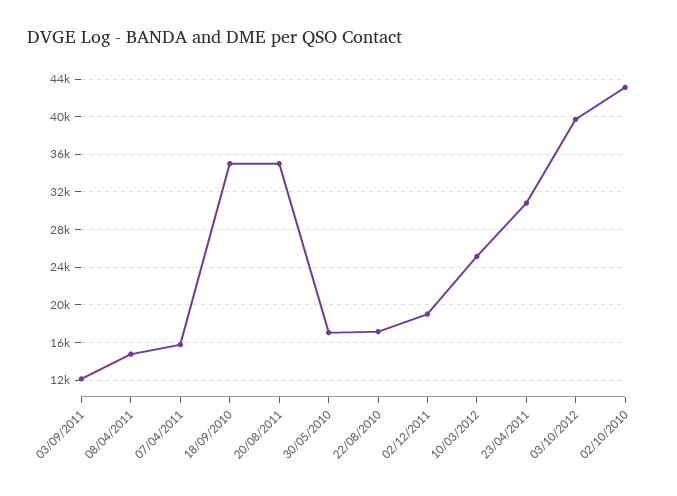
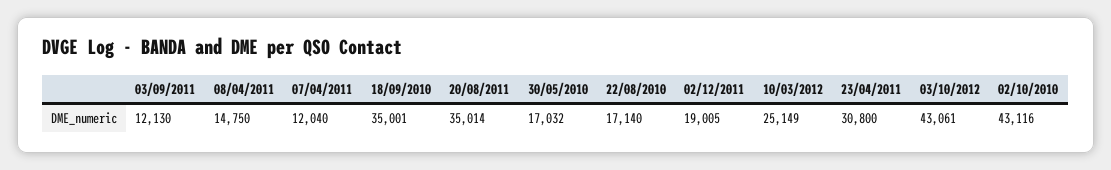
07/04/2011: 16000 -> 12040
03/10/2012: 40000 -> 43061

